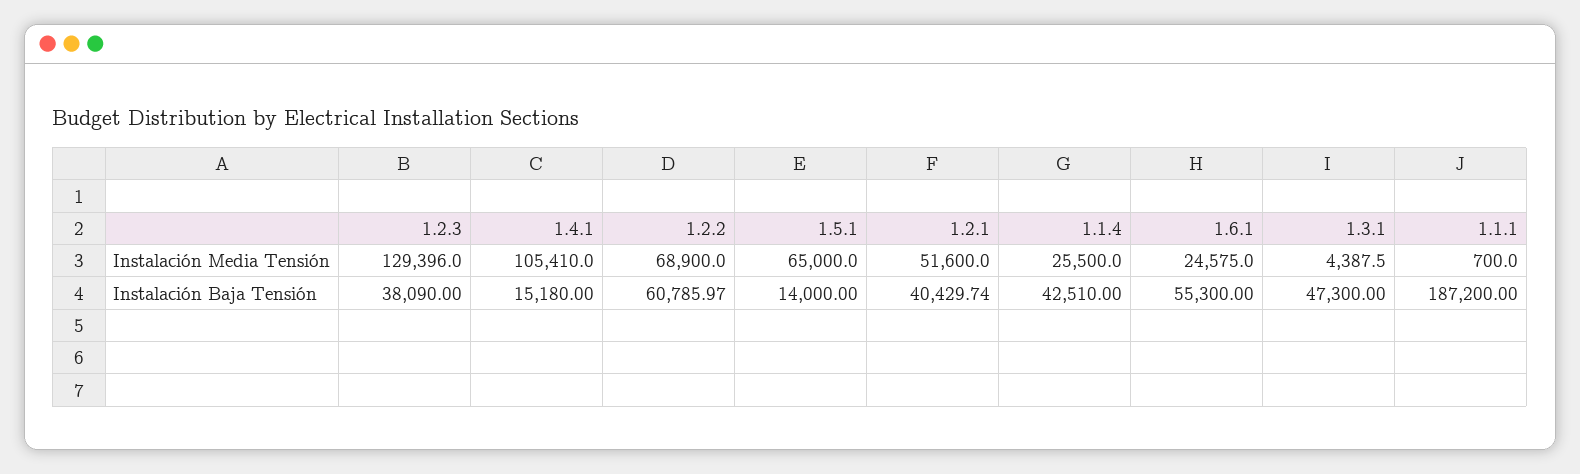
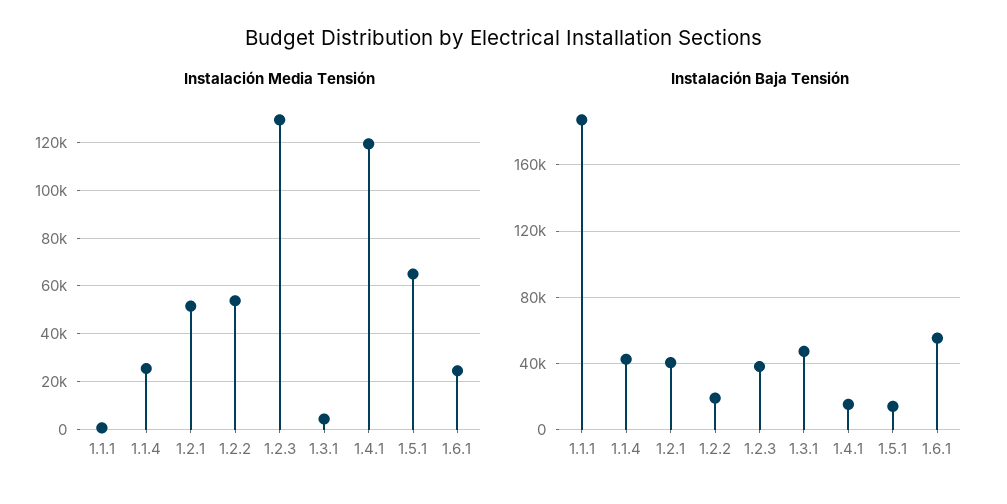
Instalación Media Tensión, 1.4.1: 105410 -> 120000
Instalación Media Tensión, 1.2.2: 68900 -> 55000
Instalación Baja Tensión, 1.2.2: 60785.97 -> 20000

